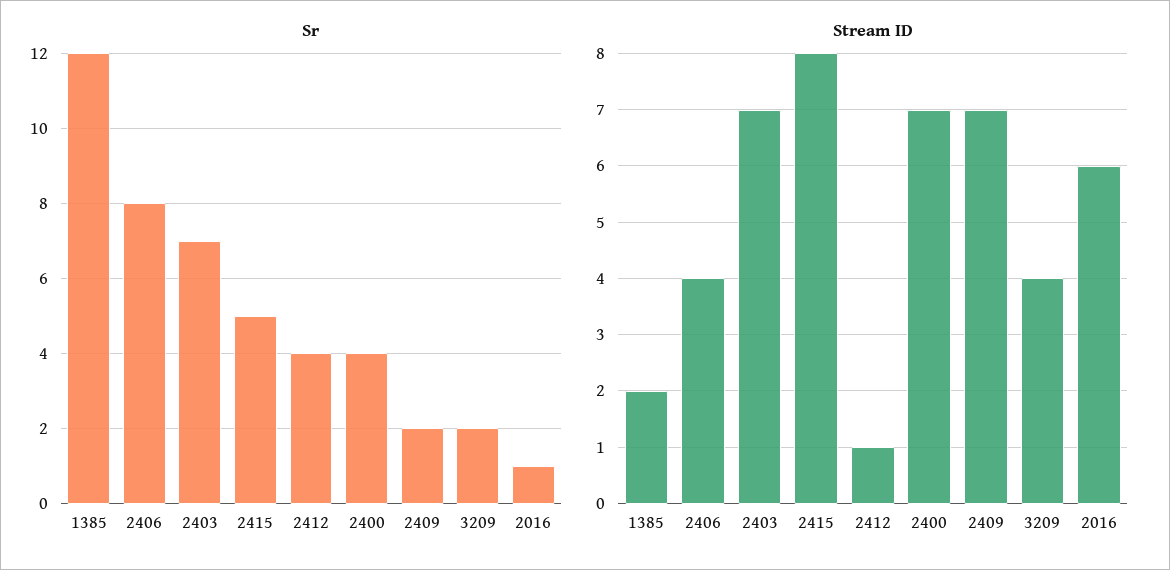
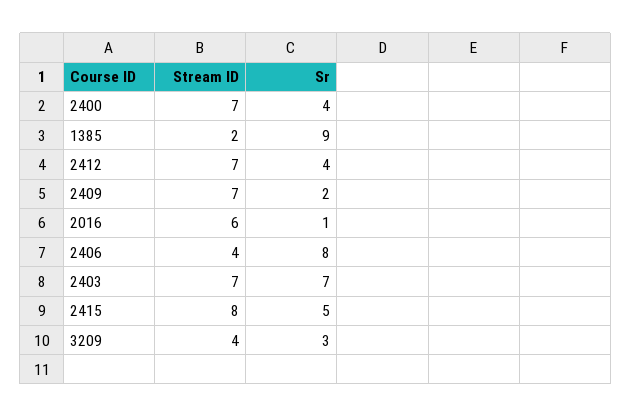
Sr, 1385: 12 -> 9
Sr, 3209: 2 -> 3
Stream ID, 2412: 1 -> 7

